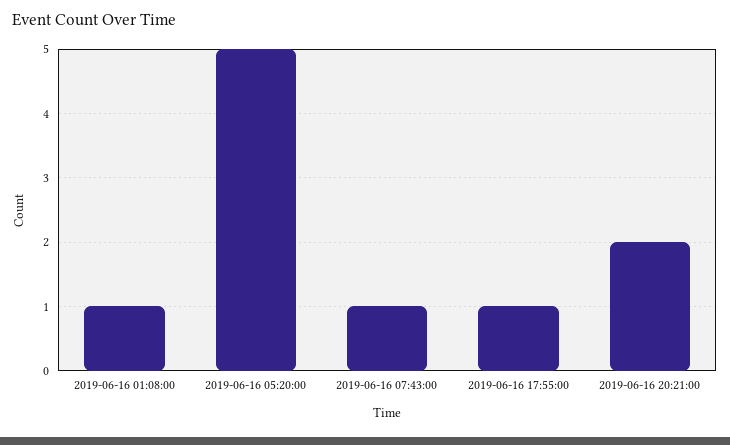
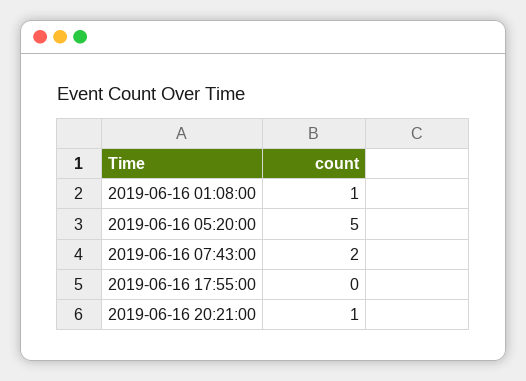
2019-06-16 07:43:00: 1 -> 2
2019-06-16 17:55:00: 1 -> 0
2019-06-16 20:21:00: 2 -> 1

